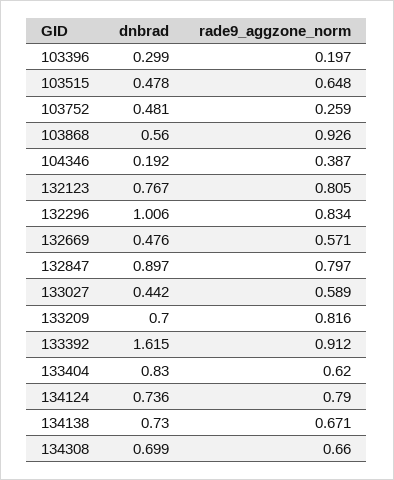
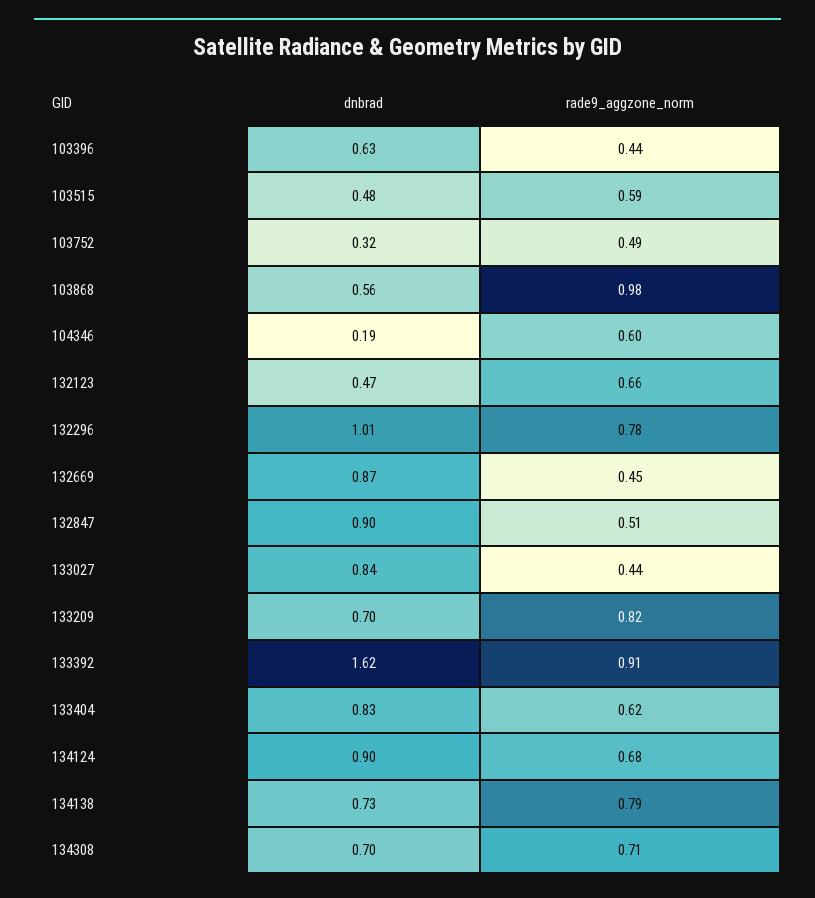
dnbrad, 103396: 0.299 -> 0.63
rade9_aggzone_norm, 103396: 0.197 -> 0.44
rade9_aggzone_norm, 103515: 0.648 -> 0.59
dnbrad, 103752: 0.481 -> 0.32
rade9_aggzone_norm, 103752: 0.259 -> 0.49
rade9_aggzone_norm, 103868: 0.926 -> 0.98
rade9_aggzone_norm, 104346: 0.387 -> 0.6
dnbrad, 132123: 0.767 -> 0.47
rade9_aggzone_norm, 132123: 0.805 -> 0.66
rade9_aggzone_norm, 132296: 0.834 -> 0.78
dnbrad, 132669: 0.476 -> 0.87
rade9_aggzone_norm, 132669: 0.571 -> 0.45
rade9_aggzone_norm, 132847: 0.797 -> 0.51
dnbrad, 133027: 0.442 -> 0.84
rade9_aggzone_norm, 133027: 0.589 -> 0.44
dnbrad, 134124: 0.736 -> 0.9
rade9_aggzone_norm, 134124: 0.79 -> 0.68
rade9_aggzone_norm, 134138: 0.671 -> 0.79
rade9_aggzone_norm, 134308: 0.66 -> 0.71

